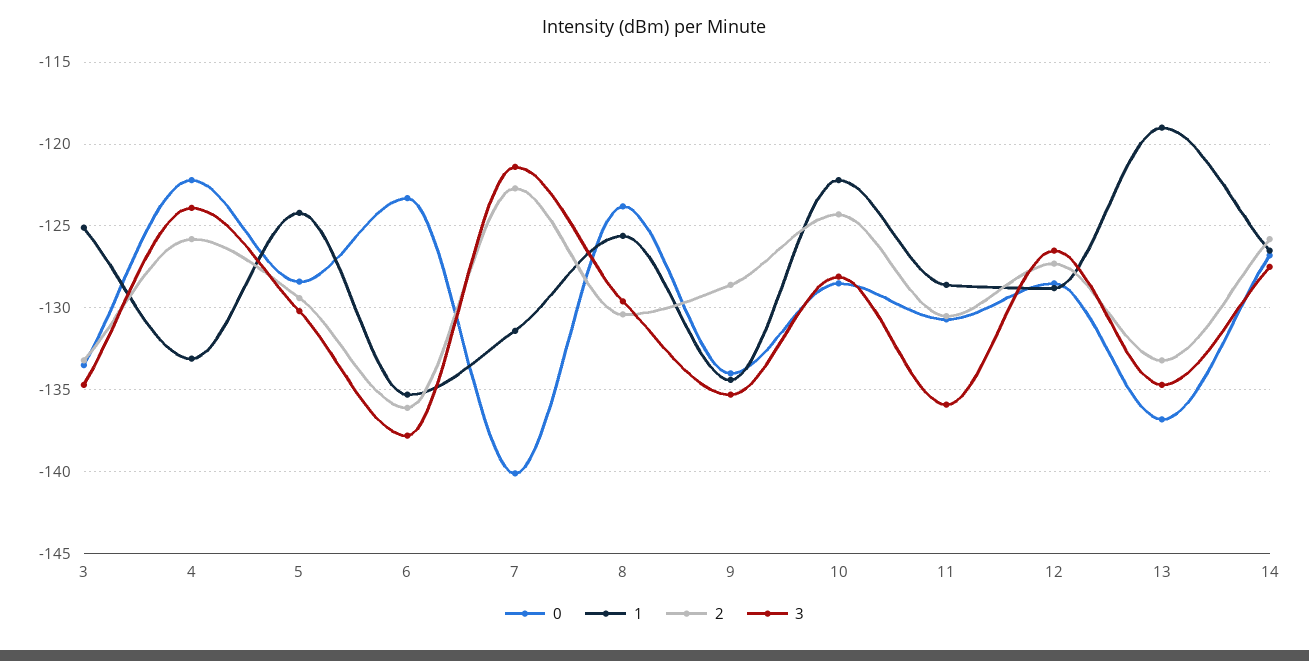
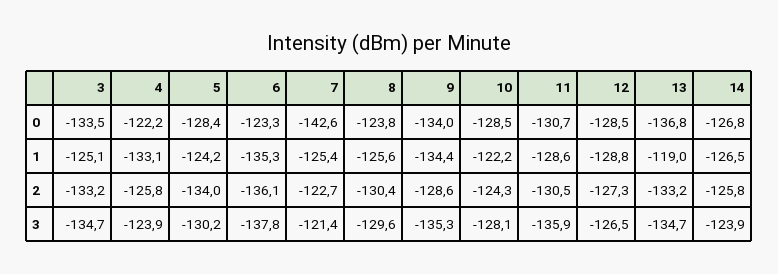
2, 5: -129.5 -> -134
0, 7: -140 -> -142.6
1, 7: -131.5 -> -125.4
3, 14: -127.5 -> -123.9

